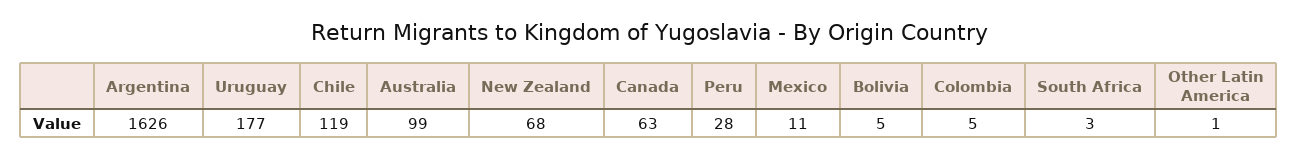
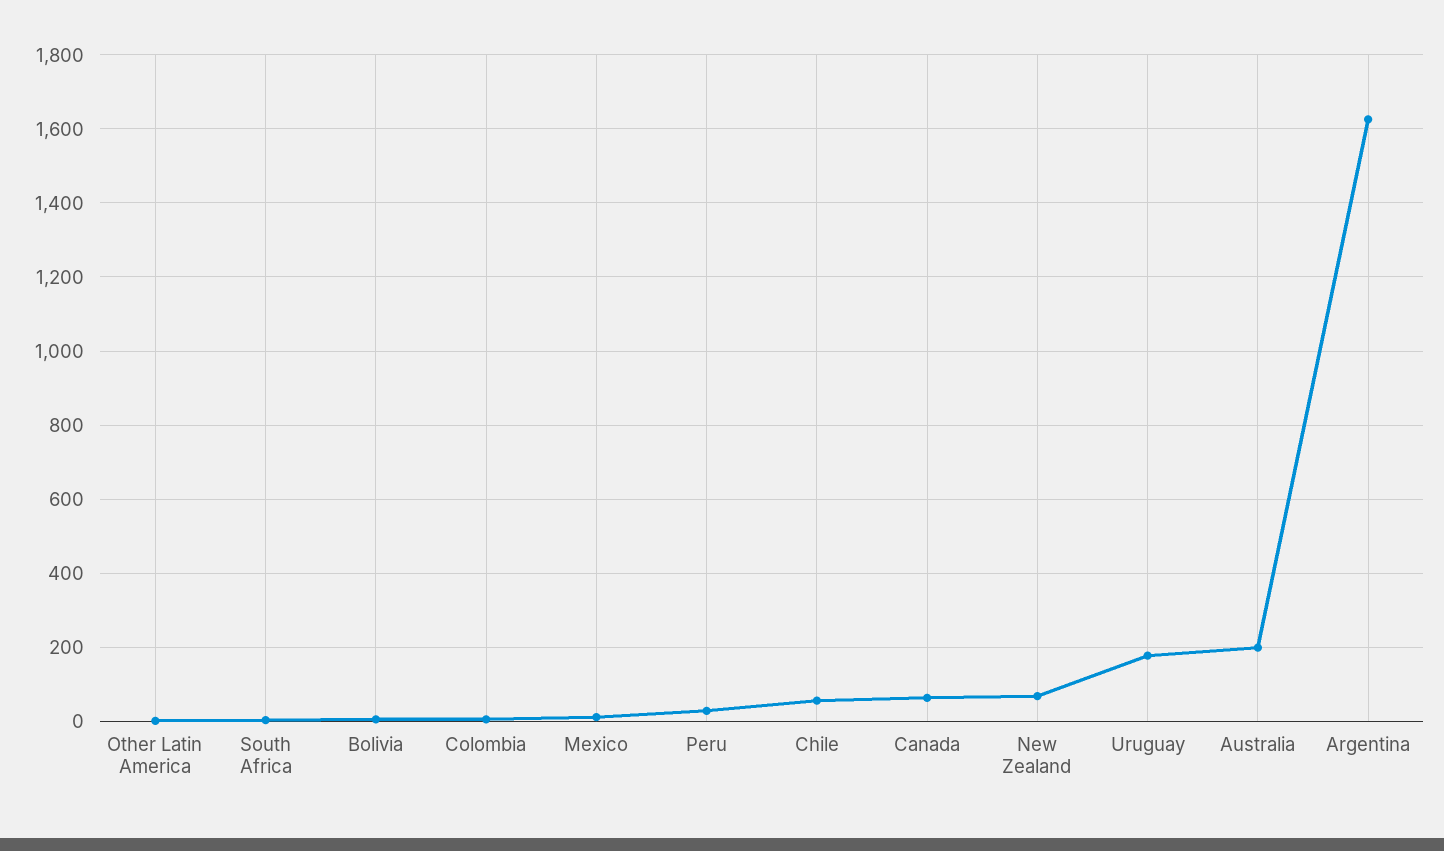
Chile: 119 -> 60
Australia: 99 -> 200

